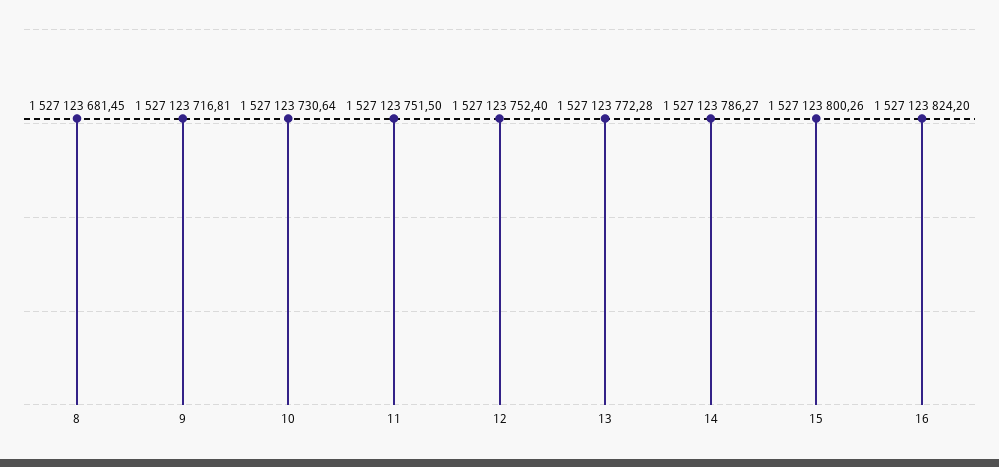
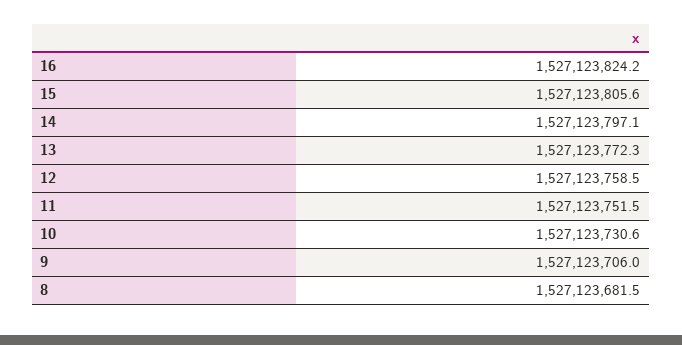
9: 1527123716.81 -> 1527123706
12: 1527123752.4 -> 1527123758.5
14: 1527123786.27 -> 1527123797.1
15: 1527123800.26 -> 1527123805.6

